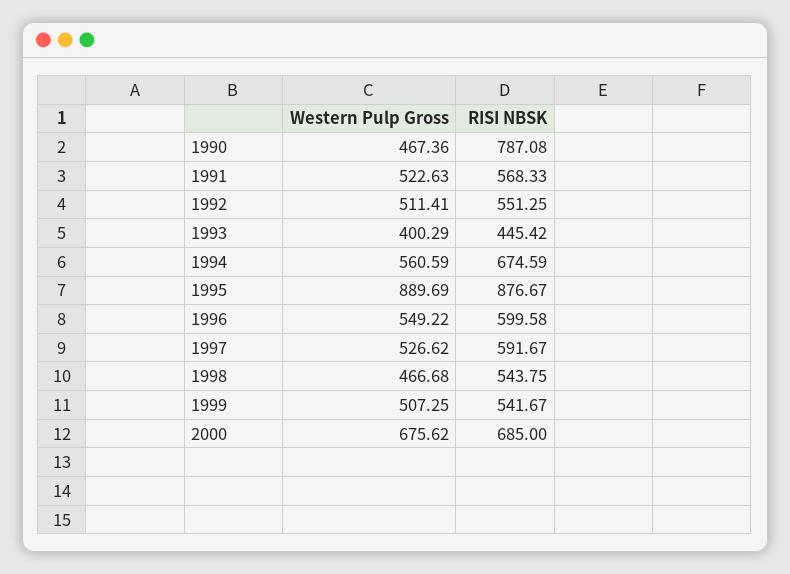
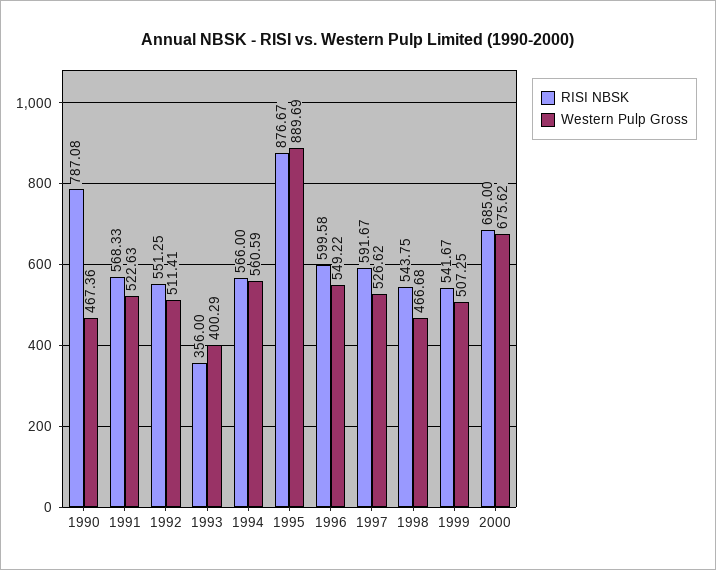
RISI NBSK, 1993: 445.42 -> 356
RISI NBSK, 1994: 674.59 -> 566

